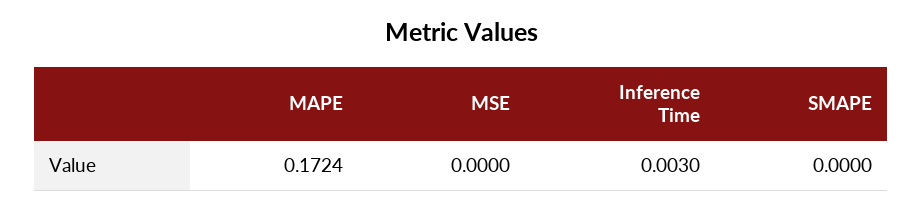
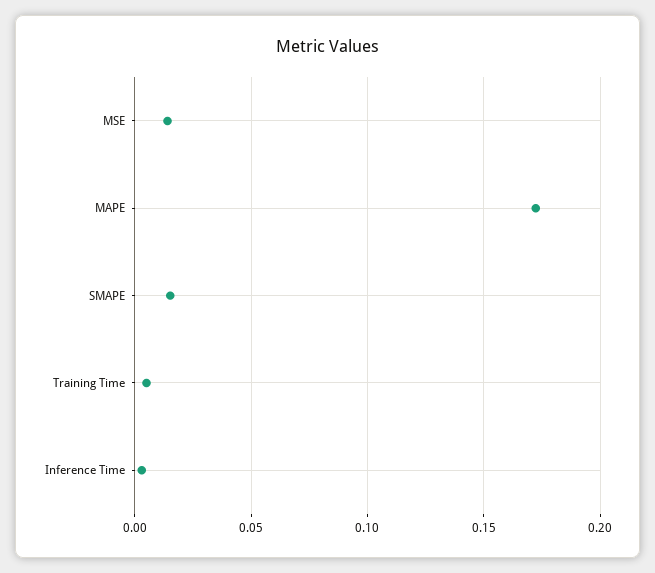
MSE: 0 -> 0.015
SMAPE: 0 -> 0.015
Training Time: none -> 0.005

